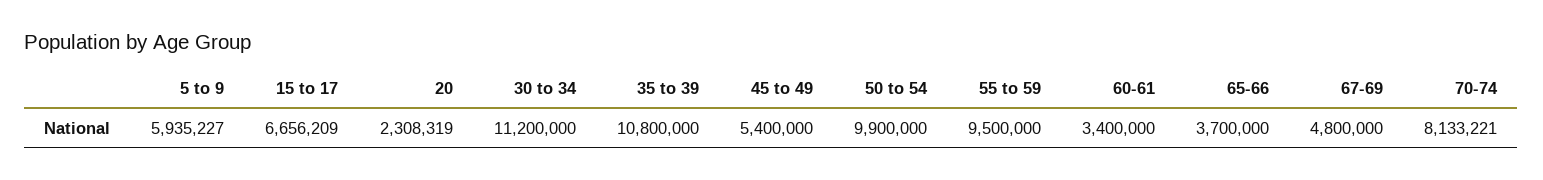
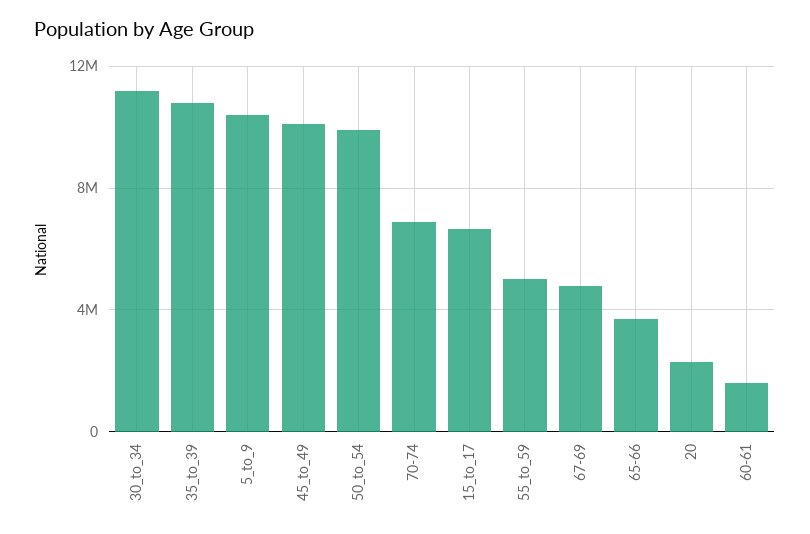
5 to 9: 5935227 -> 10500000
45 to 49: 5400000 -> 10000000
55 to 59: 9500000 -> 5000000
60-61: 3400000 -> 1500000
70-74: 8133221 -> 7000000

